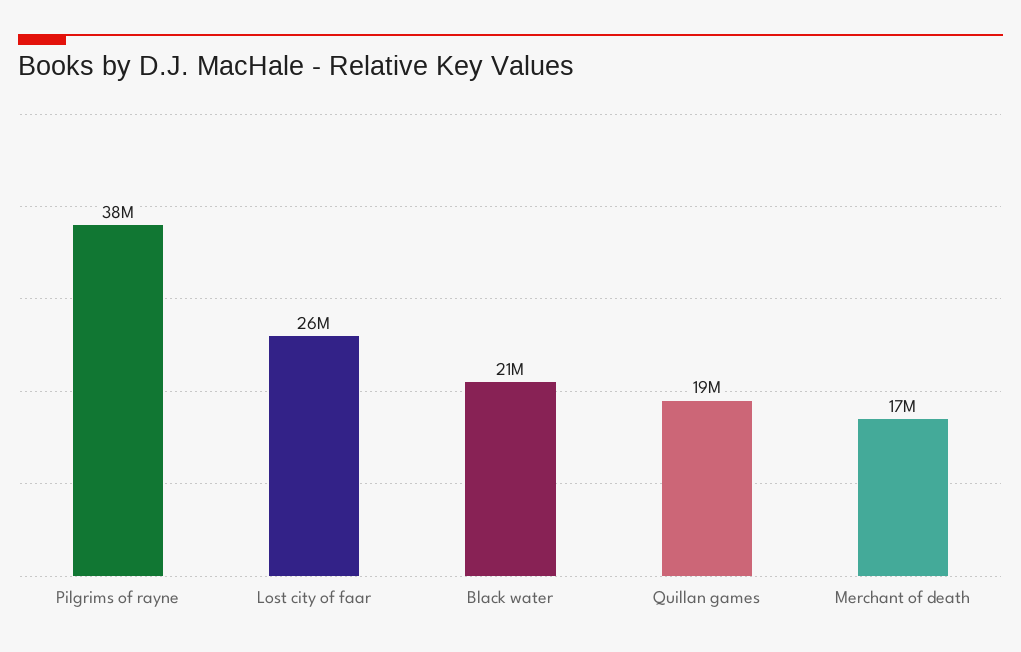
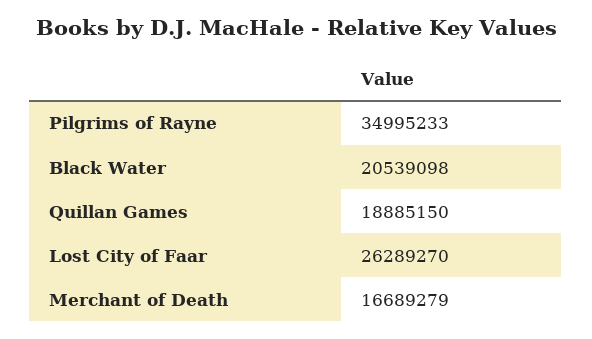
Pilgrims of rayne: 38000000 -> 34995233

